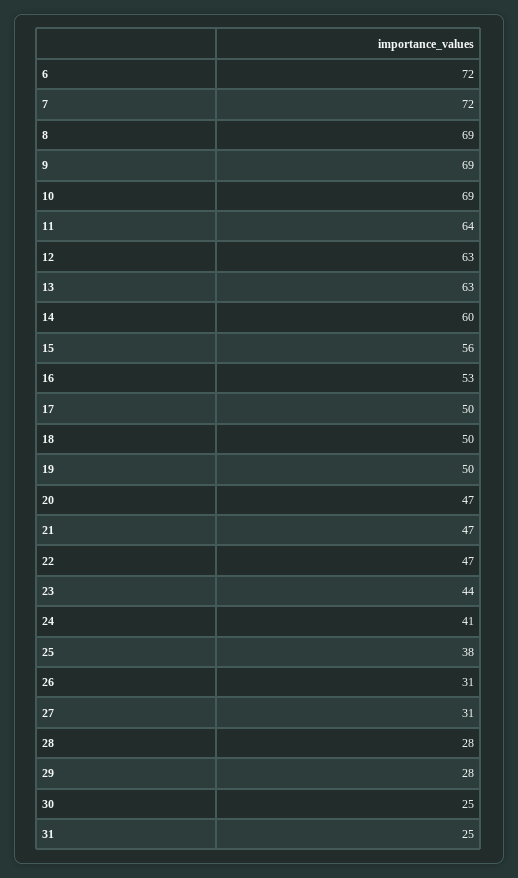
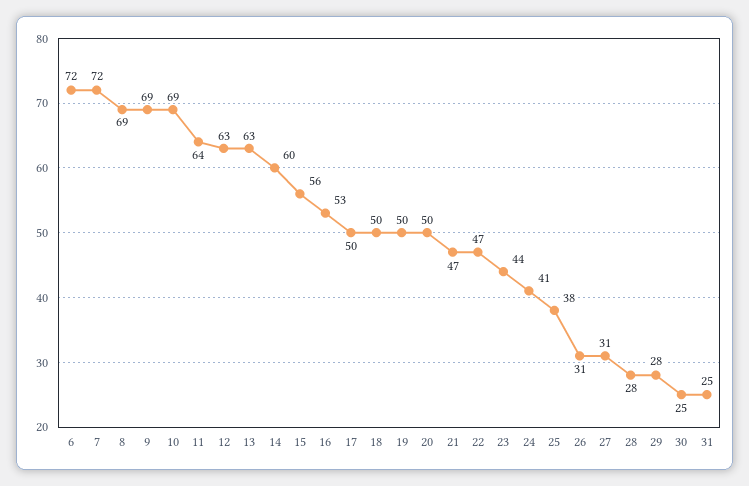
20: 47 -> 50

